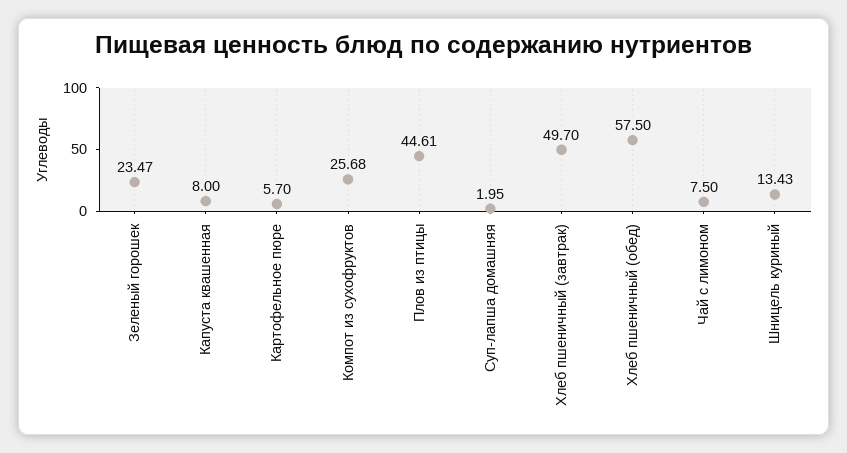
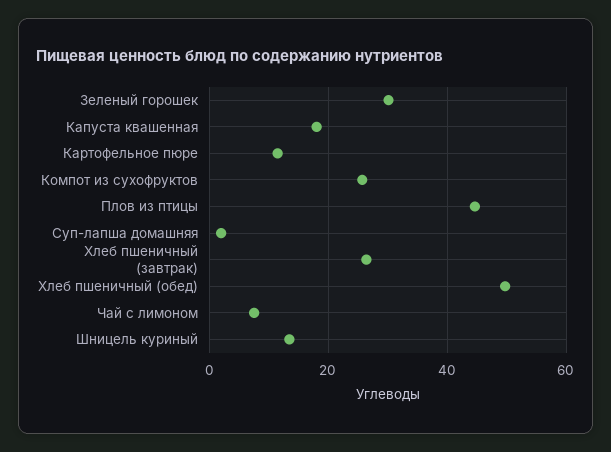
Зеленый горошек: 23.47 -> 30
Капуста квашенная: 8 -> 18
Картофельное пюре: 5.7 -> 12
Хлеб пшеничный (завтрак): 49.7 -> 26
Хлеб пшеничный (обед): 57.5 -> 50

